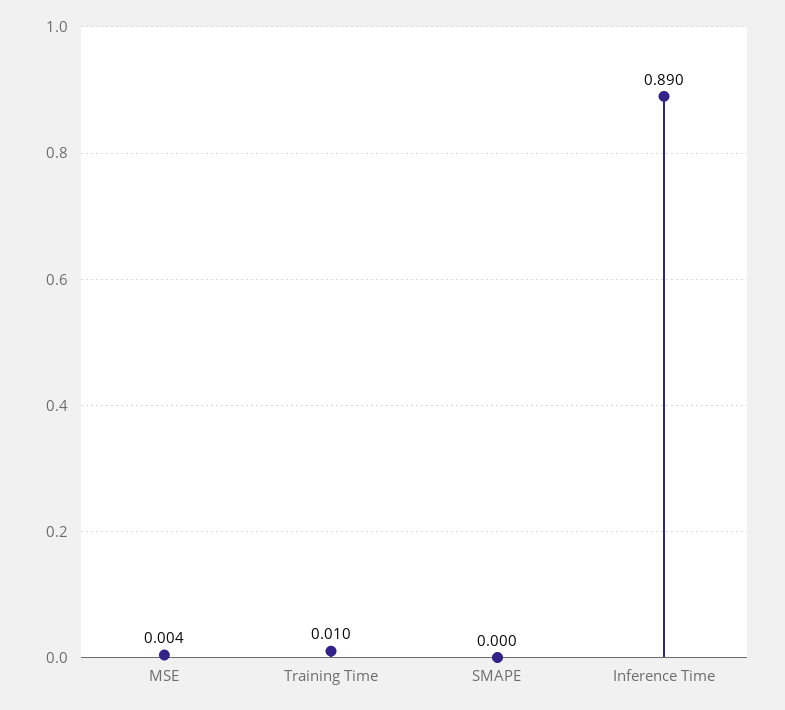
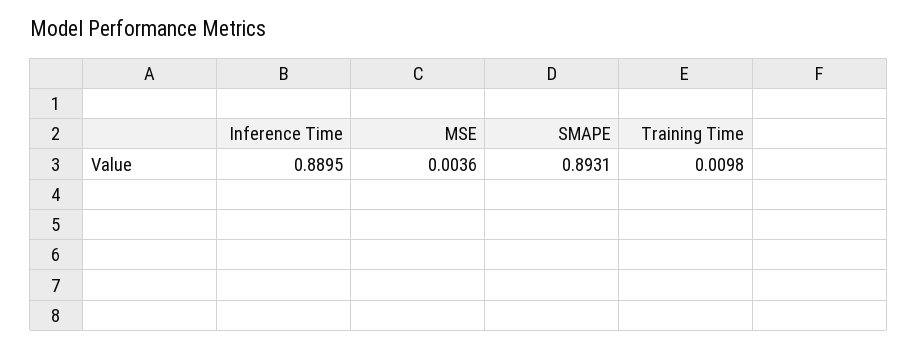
SMAPE: 0 -> 0.8931

